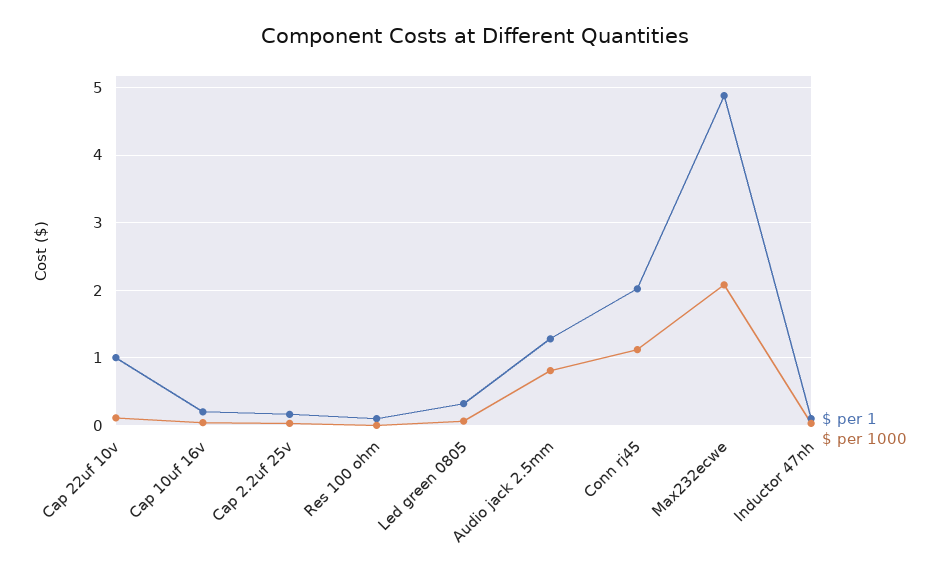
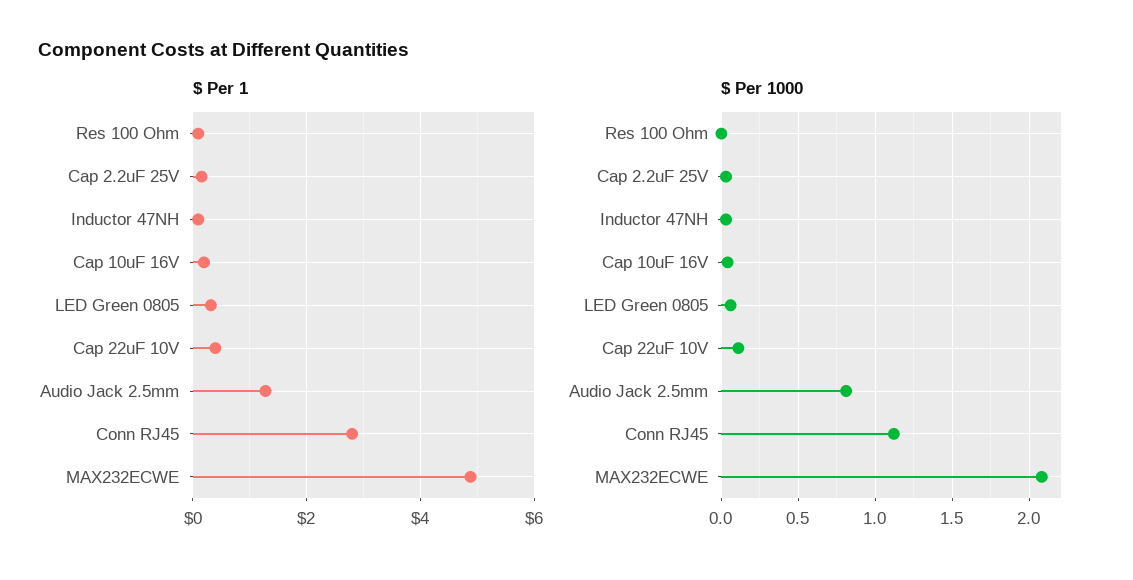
$ per 1, Cap 22uf 10v: 1 -> 0.4
$ per 1, Conn rj45: 2 -> 2.8

